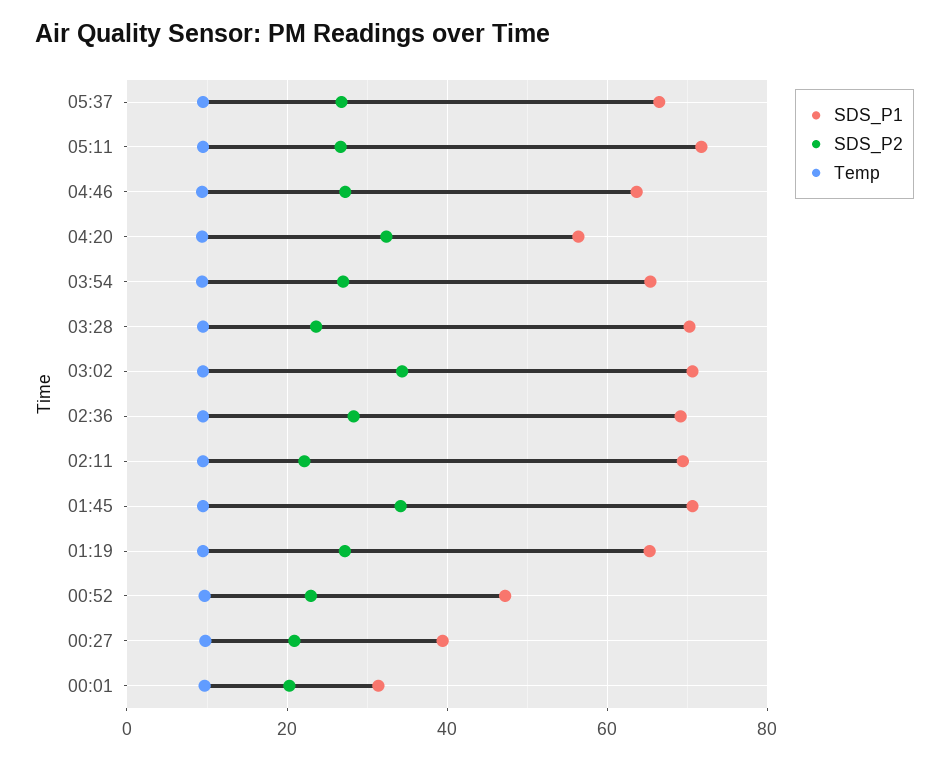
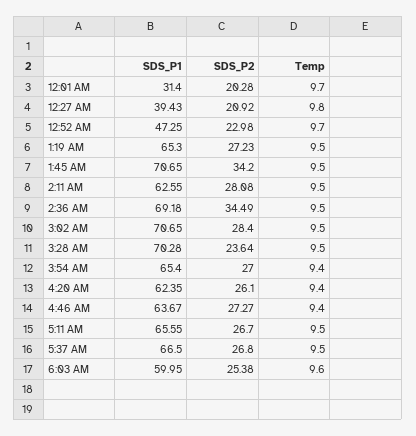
SDS_P1, 05:11: 72 -> 65.55
SDS_P1, 04:20: 56 -> 62.35
SDS_P2, 04:20: 32 -> 26.1
SDS_P2, 03:02: 34 -> 28.4
SDS_P2, 02:36: 28 -> 34.49
SDS_P1, 02:11: 70 -> 62.55
SDS_P2, 02:11: 22 -> 28.08
SDS_P1, 6:03 AM: none -> 59.95
SDS_P2, 6:03 AM: none -> 25.38
Temp, 6:03 AM: none -> 9.6

